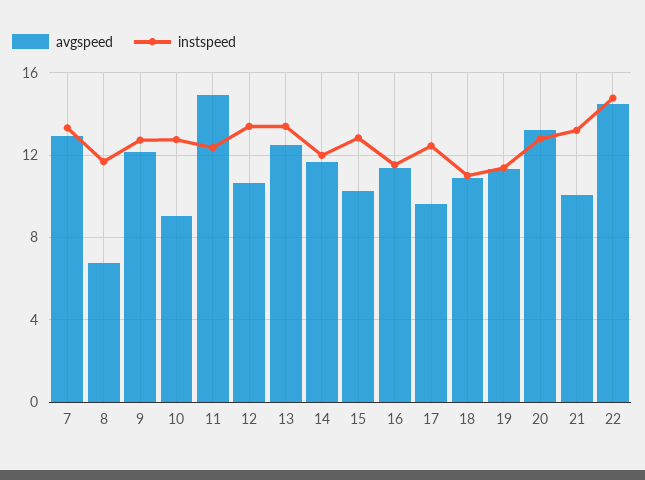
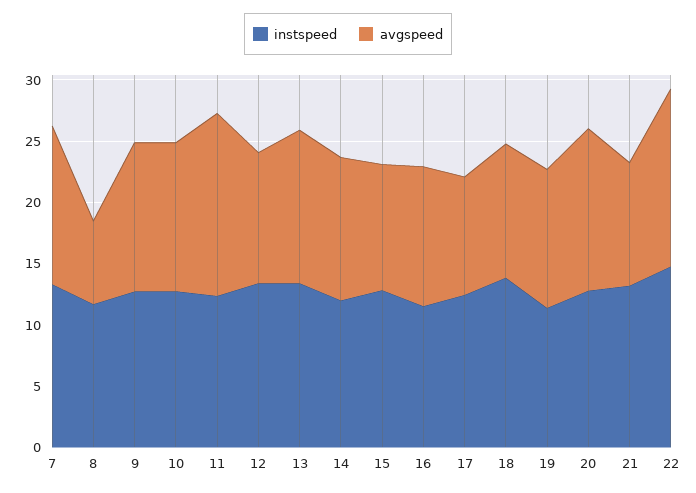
avgspeed, 10: 9 -> 12
instspeed, 18: 11 -> 14

